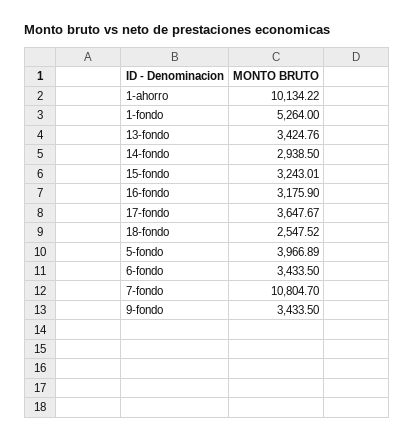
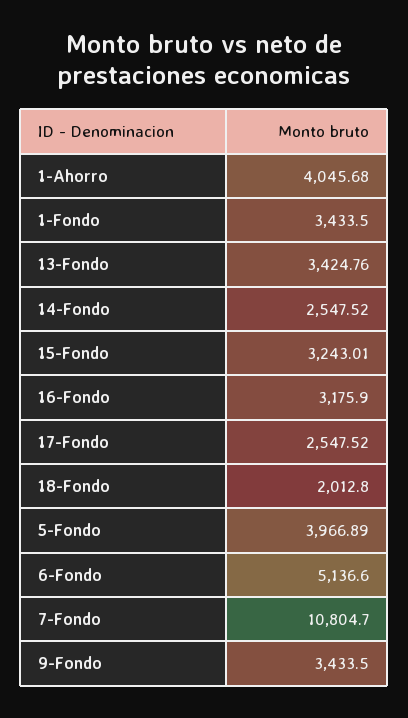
1-ahorro: 10134.22 -> 4045.68
1-fondo: 5264 -> 3433.5
14-fondo: 2938.5 -> 2547.52
17-fondo: 3647.67 -> 2547.52
18-fondo: 2547.52 -> 2012.8
6-fondo: 3433.5 -> 5136.6

